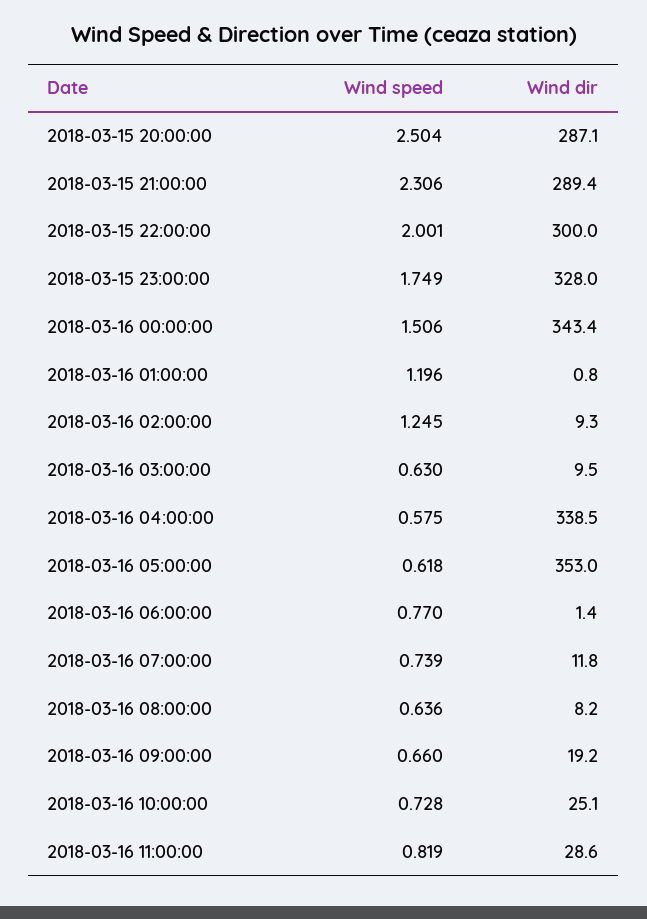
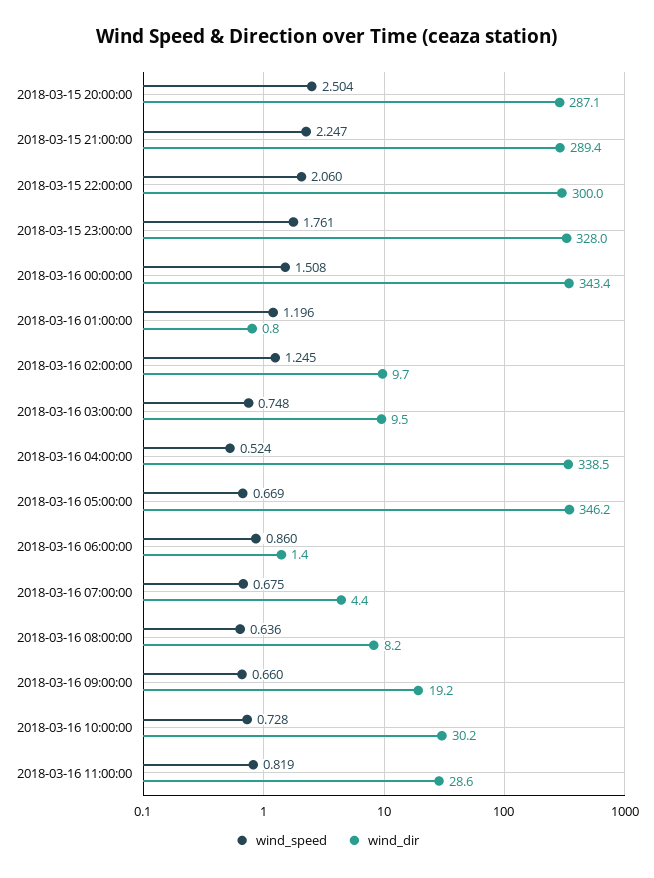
Wind speed, 2018-03-15 21:00:00: 2.306 -> 2.247
Wind speed, 2018-03-15 22:00:00: 2.001 -> 2.06
Wind speed, 2018-03-15 23:00:00: 1.749 -> 1.761
Wind speed, 2018-03-16 00:00:00: 1.506 -> 1.508
Wind dir, 2018-03-16 02:00:00: 9.3 -> 9.7
Wind speed, 2018-03-16 03:00:00: 0.63 -> 0.748
Wind speed, 2018-03-16 04:00:00: 0.575 -> 0.524
Wind speed, 2018-03-16 05:00:00: 0.618 -> 0.669
Wind dir, 2018-03-16 05:00:00: 353 -> 346.2
Wind speed, 2018-03-16 06:00:00: 0.77 -> 0.86
Wind speed, 2018-03-16 07:00:00: 0.739 -> 0.675
Wind dir, 2018-03-16 07:00:00: 11.8 -> 4.4
Wind dir, 2018-03-16 10:00:00: 25.1 -> 30.2

